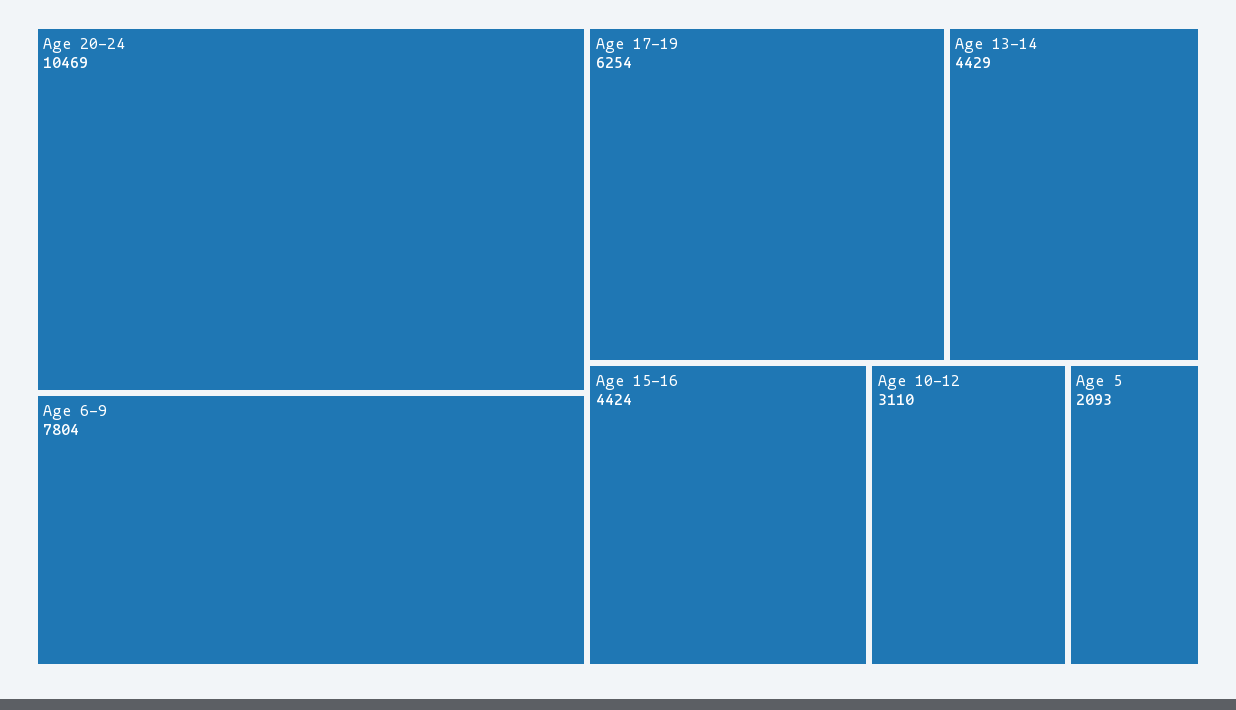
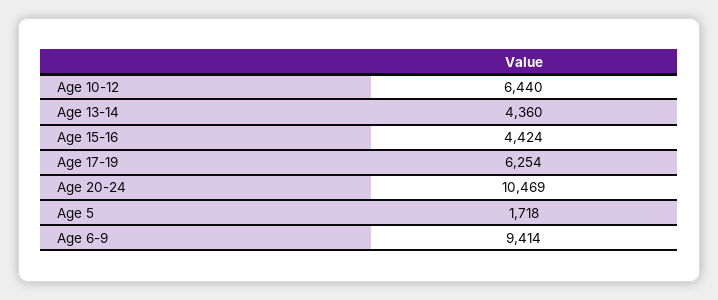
Age 6-9: 7804 -> 9414
Age 13-14: 4429 -> 4360
Age 10-12: 3110 -> 6440
Age 5: 2093 -> 1718

